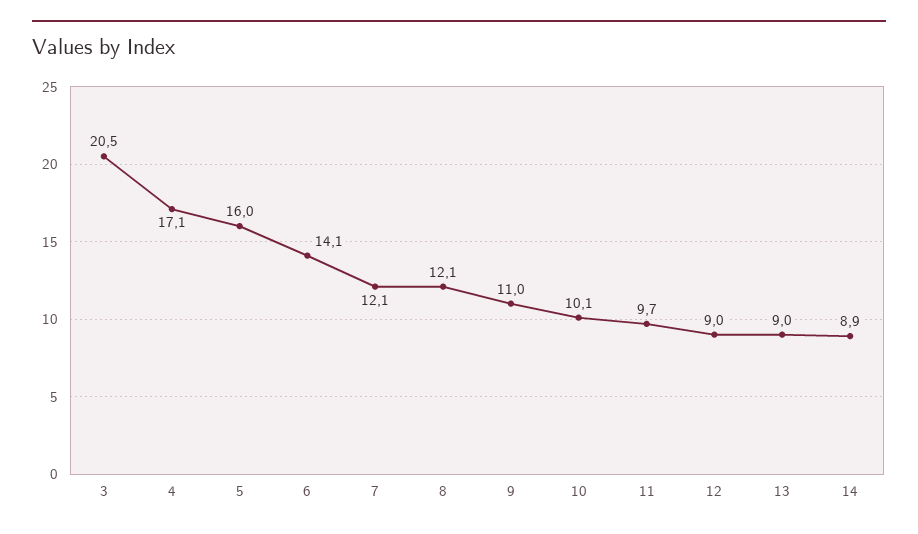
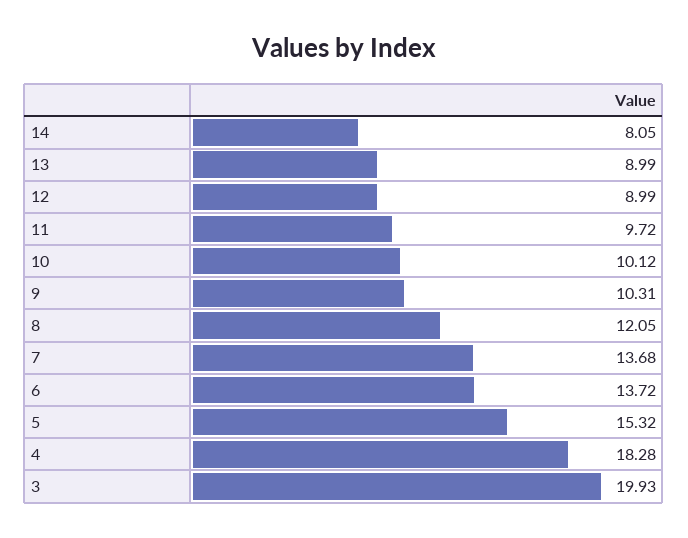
3: 20.5 -> 19.93
4: 17.1 -> 18.28
5: 16 -> 15.32
6: 14.1 -> 13.72
7: 12.1 -> 13.68
9: 11 -> 10.31
14: 8.9 -> 8.05

